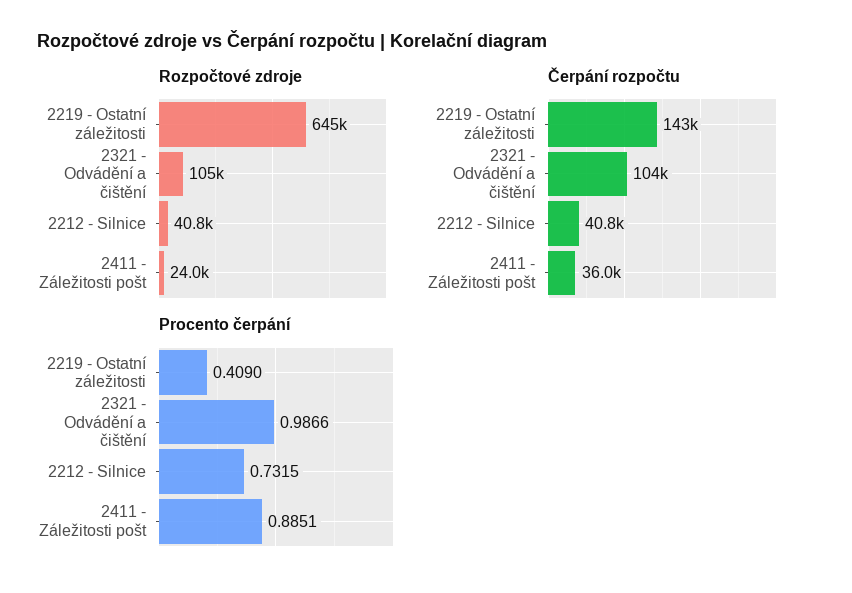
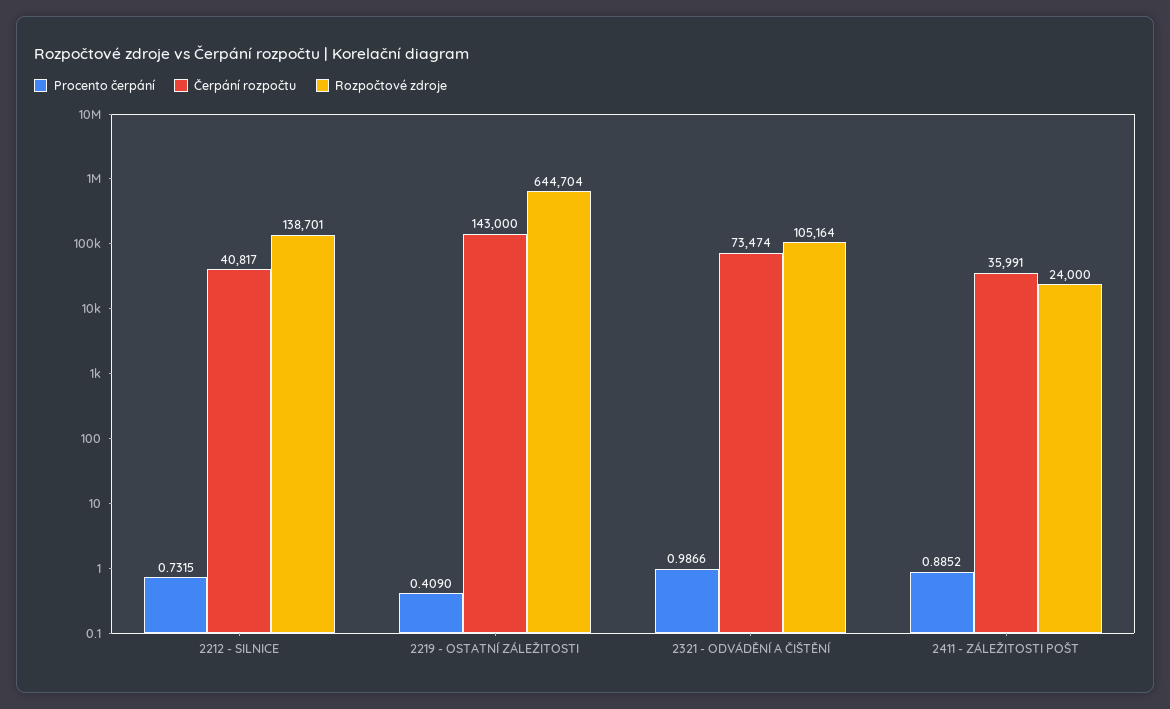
Rozpočtové zdroje, 2212 - Silnice: 40800 -> 138701
Čerpání rozpočtu, 2321 - Odvádění a čištění: 104000 -> 73474
Procento čerpání, 2411 - Záležitosti pošt: 0.8851 -> 0.8852

